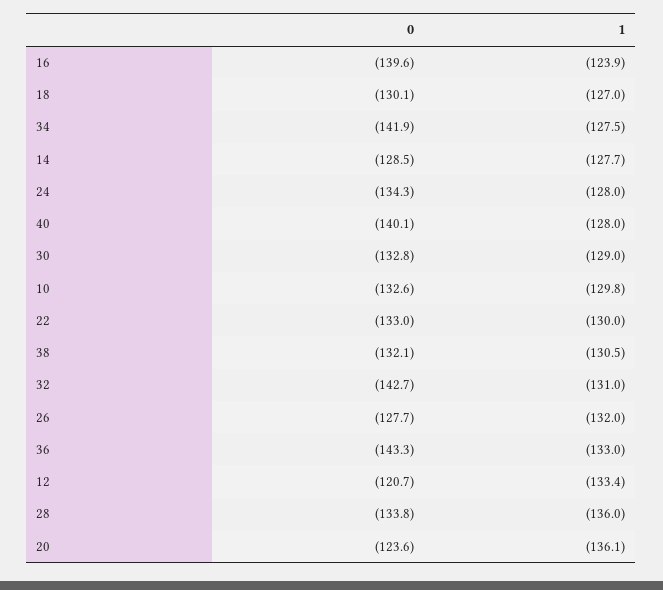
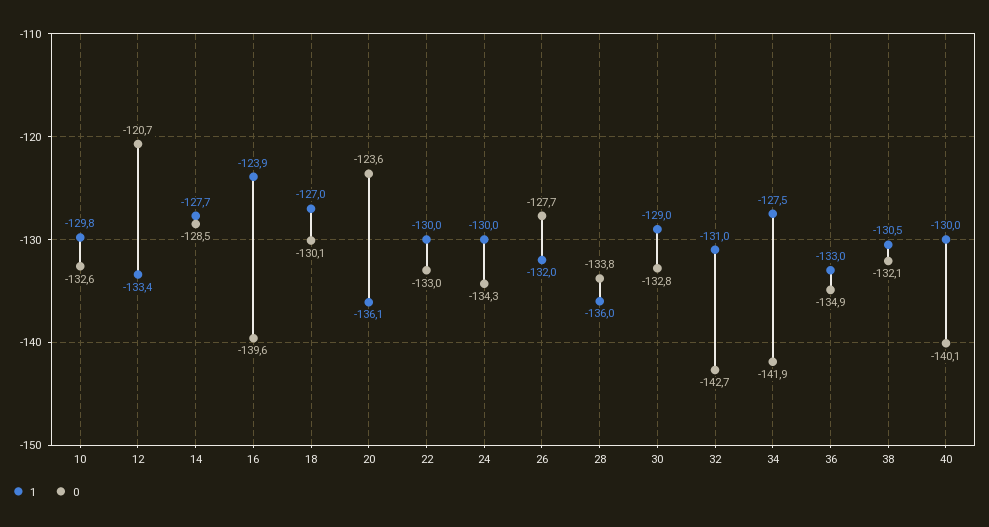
1, 24: -128 -> -130
1, 40: -128 -> -130
0, 36: -143.3 -> -134.9

